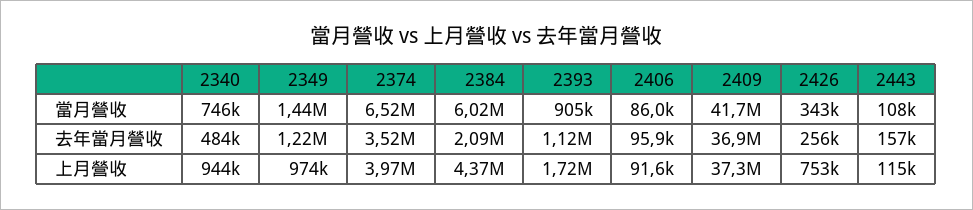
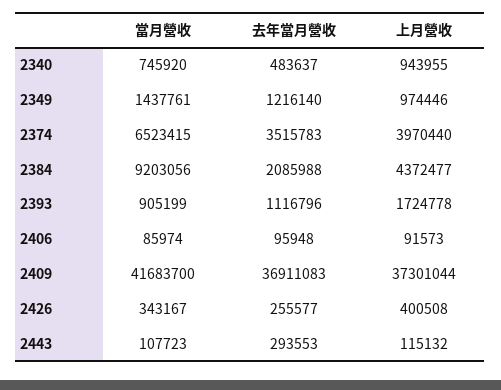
2384, 當月營收: 6020000 -> 9203056
2443, 去年當月營收: 157000 -> 293553
2426, 上月營收: 753000 -> 400508

